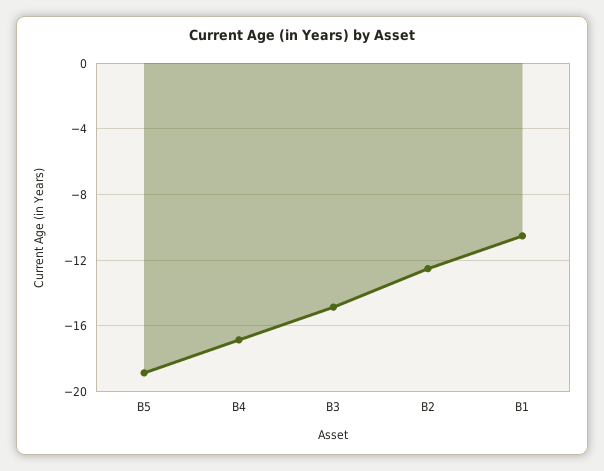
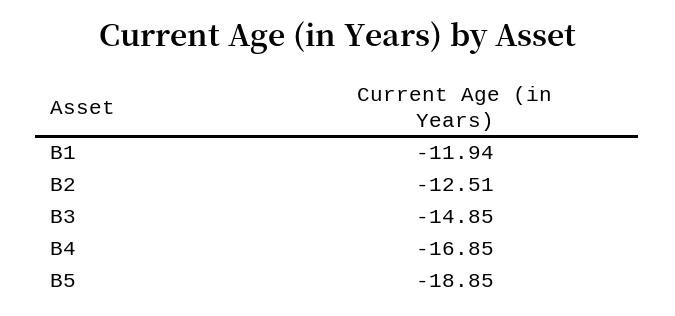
B1: -10.5 -> -11.94

